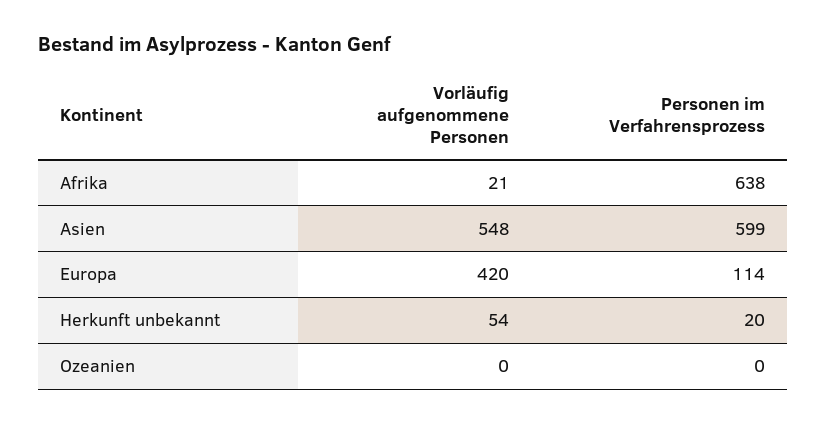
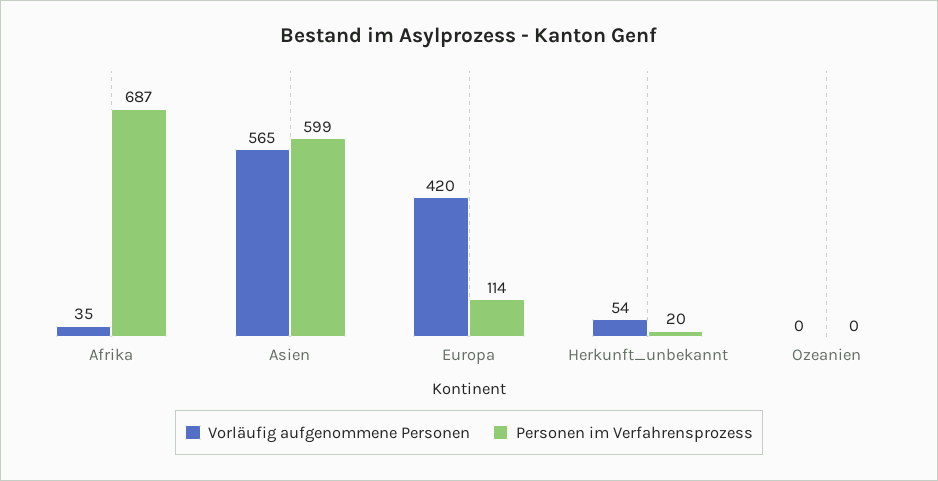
Vorläufig aufgenommene Personen, Afrika: 21 -> 35
Personen im Verfahrensprozess, Afrika: 638 -> 687
Vorläufig aufgenommene Personen, Asien: 548 -> 565

